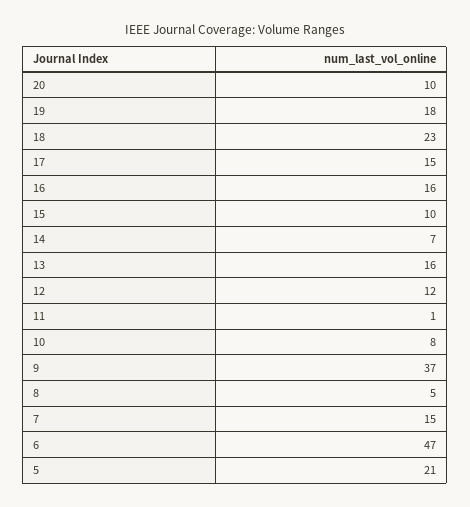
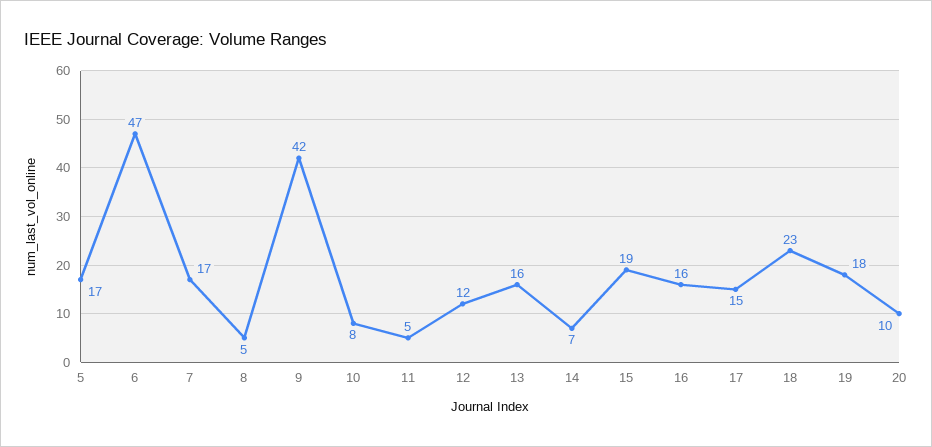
15: 10 -> 19
11: 1 -> 5
9: 37 -> 42
7: 15 -> 17
5: 21 -> 17

